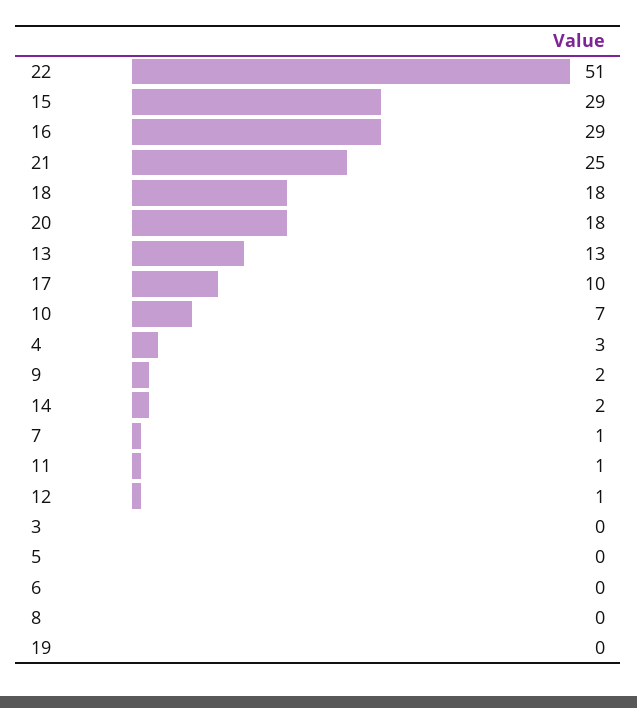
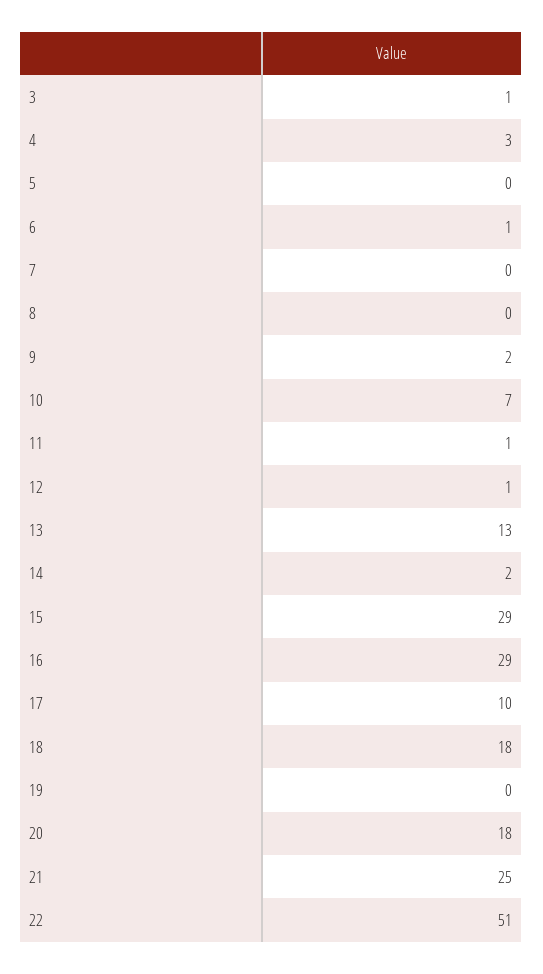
7: 1 -> 0
3: 0 -> 1
6: 0 -> 1

